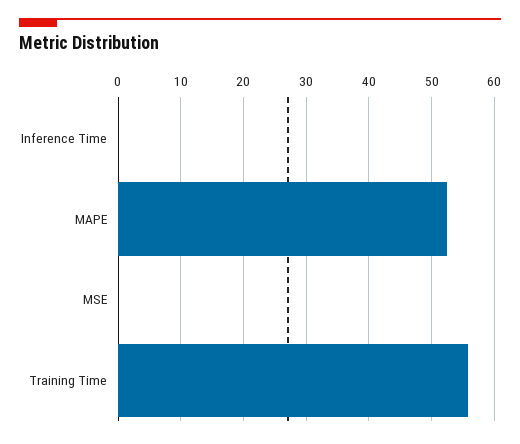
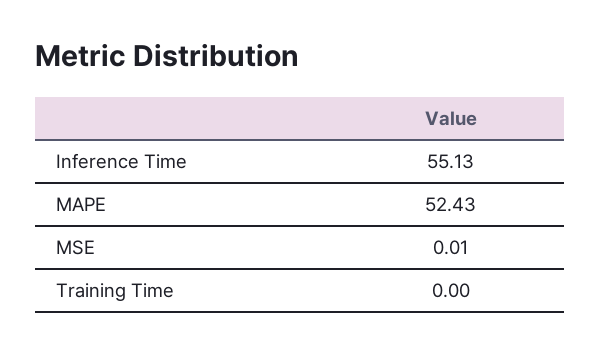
Inference Time: 0 -> 55.13
Training Time: 56 -> 0

